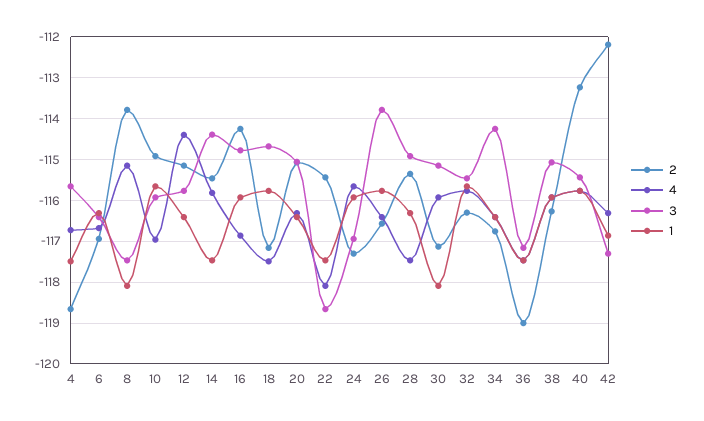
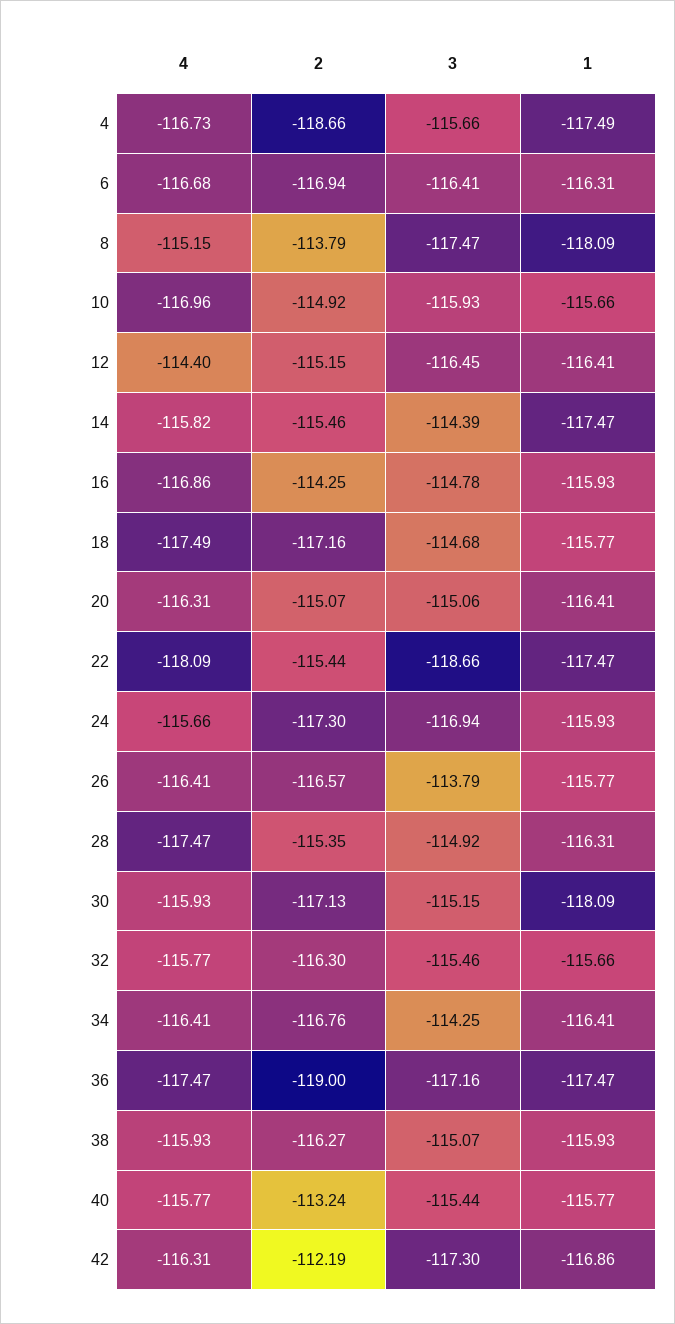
3, 12: -115.8 -> -116.45

